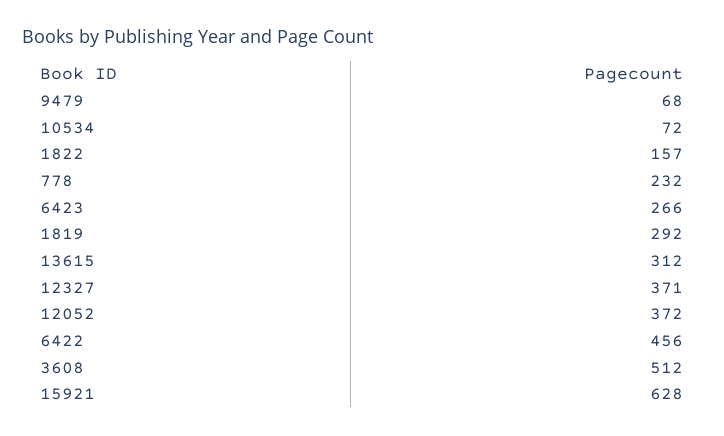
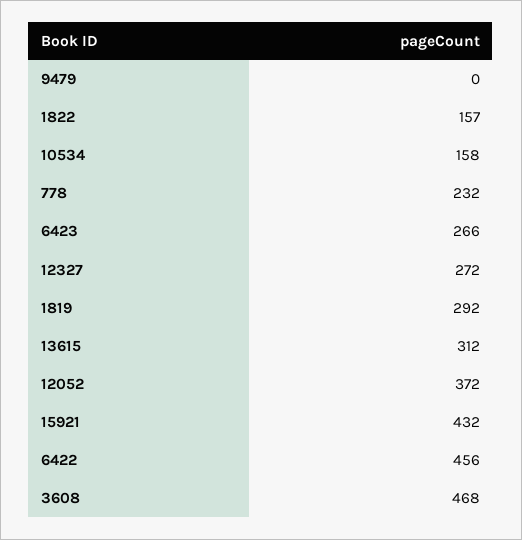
9479: 68 -> 0
10534: 72 -> 158
12327: 371 -> 272
3608: 512 -> 468
15921: 628 -> 432

